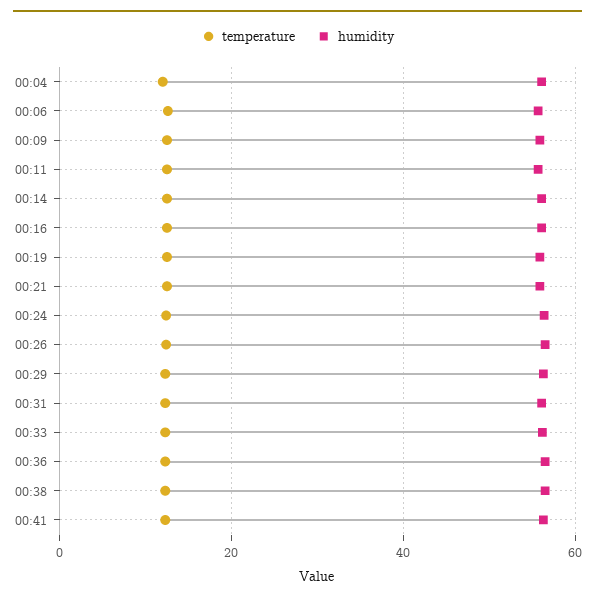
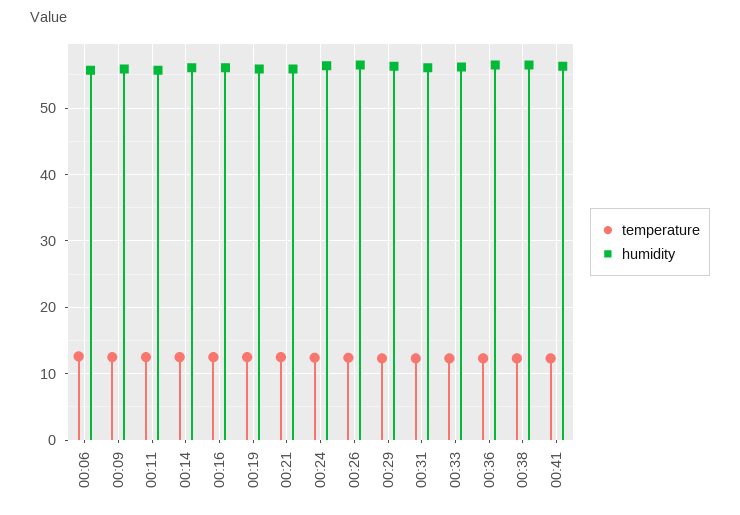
temperature, 00:04: 12 -> none
humidity, 00:04: 56 -> none

